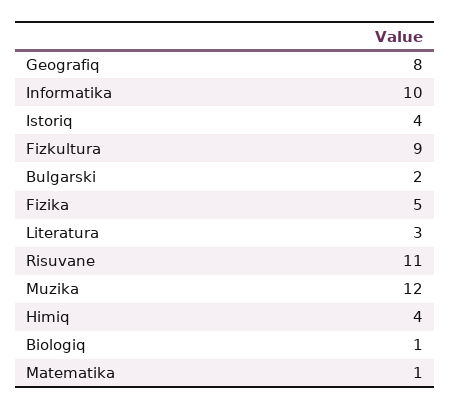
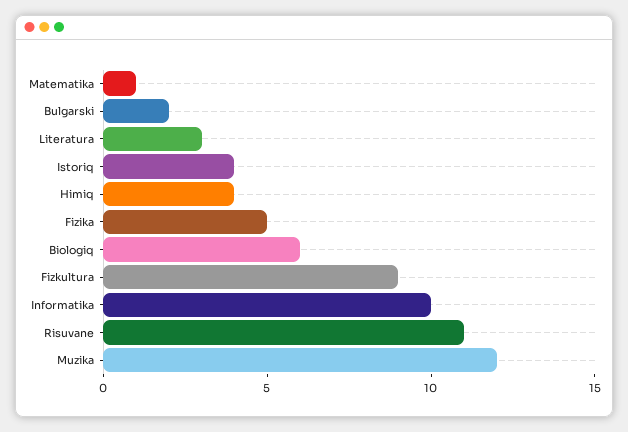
Geografiq: 8 -> none
Biologiq: 1 -> 6

